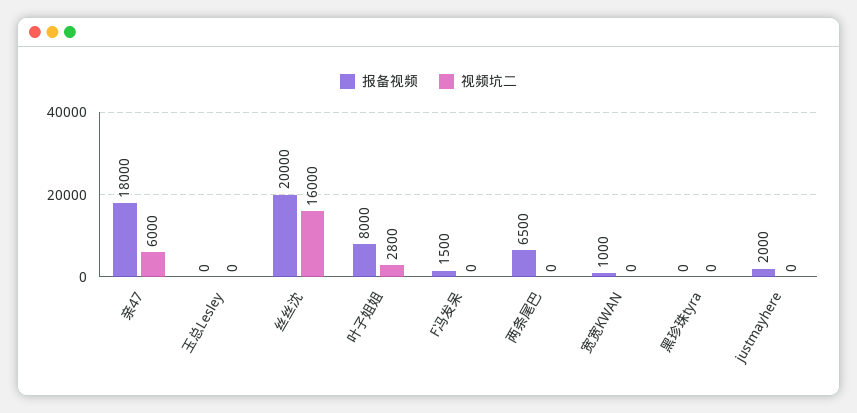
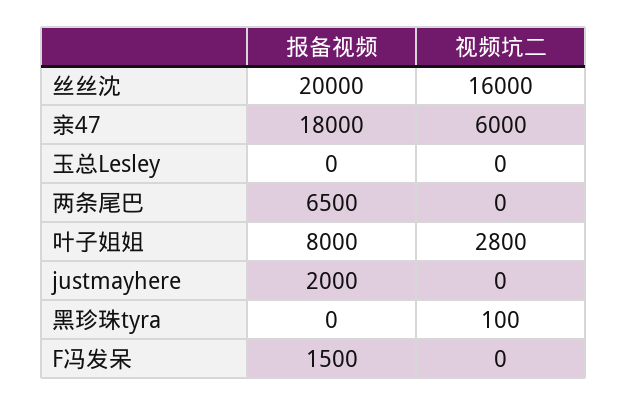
报备视频, 宽宽KWAN: 1000 -> none
视频坑二, 宽宽KWAN: 0 -> none
视频坑二, 黑珍珠tyra: 0 -> 100

